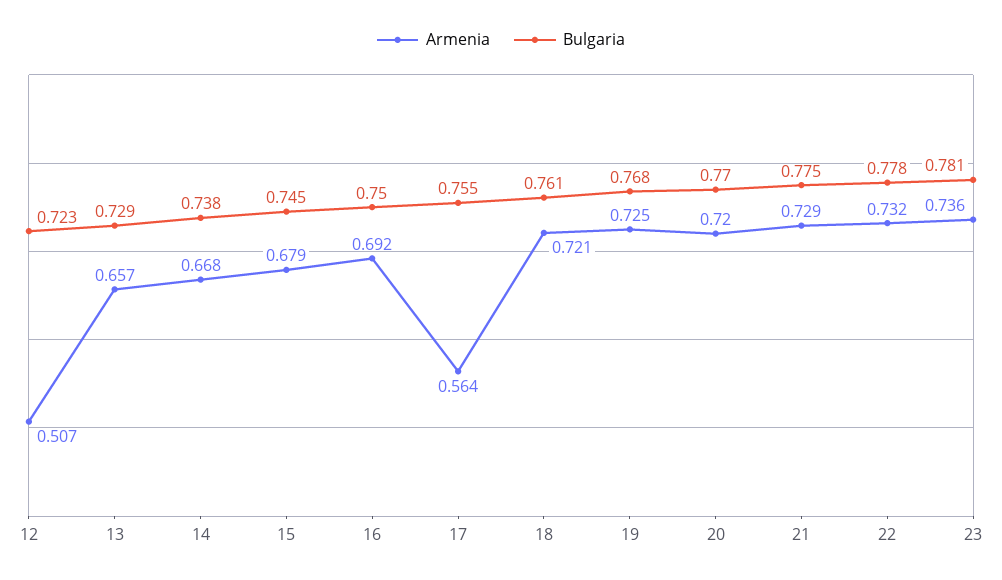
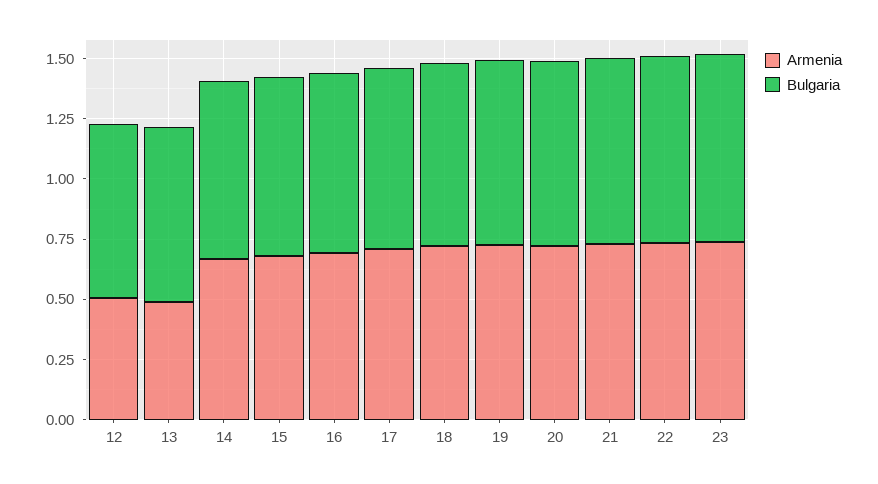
Armenia, 13: 0.657 -> 0.5
Armenia, 17: 0.564 -> 0.7

